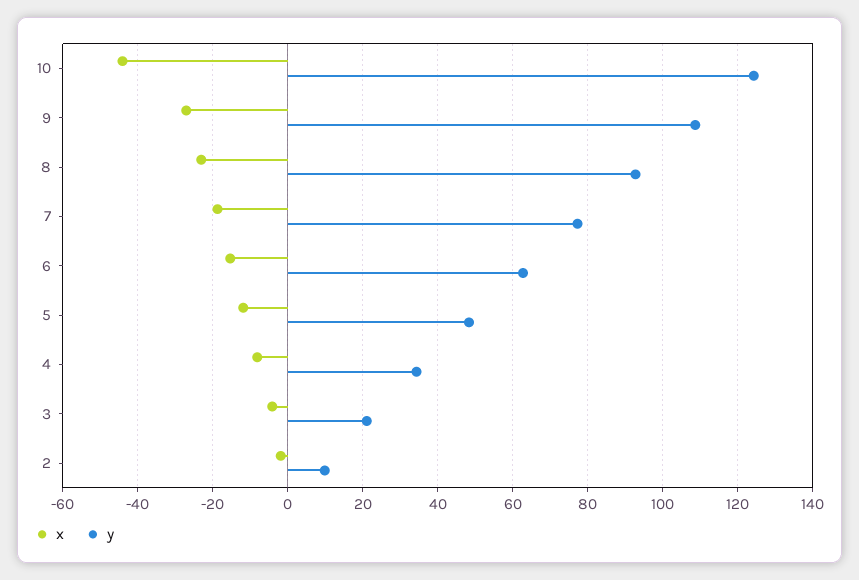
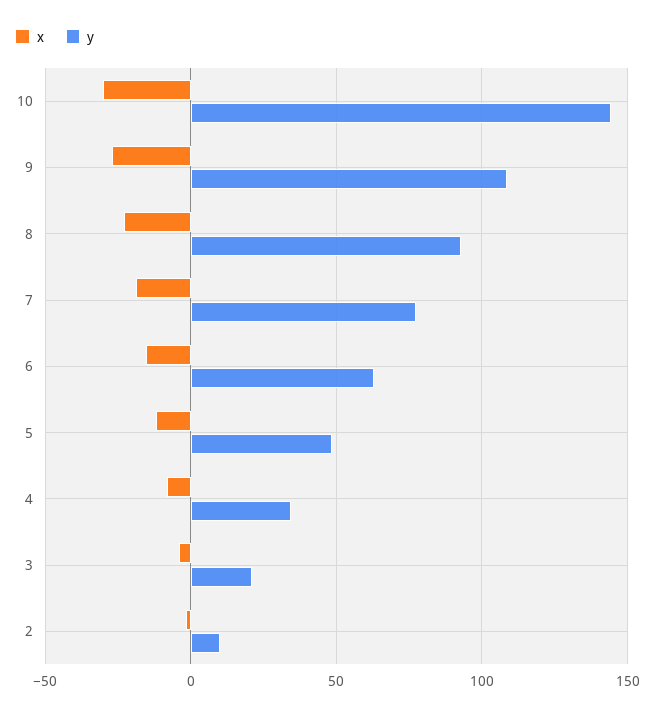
x, 10: -44 -> -30
y, 10: 124 -> 145

